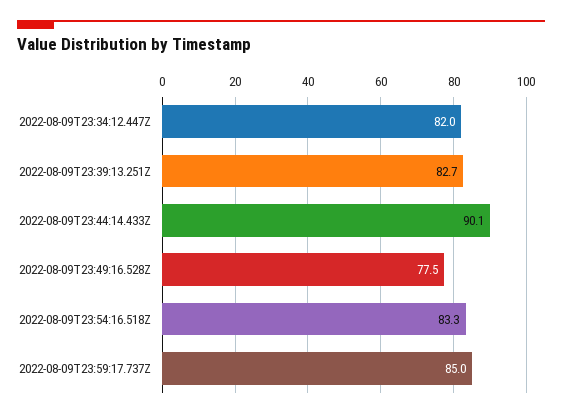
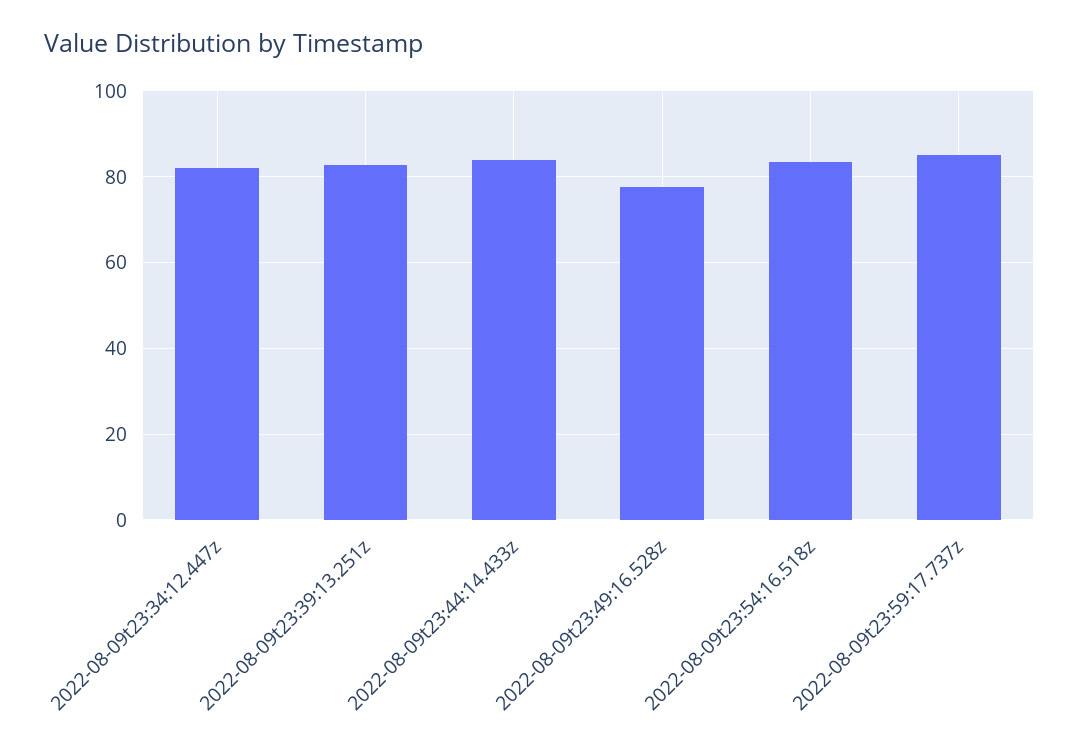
2022-08-09T23:44:14.433Z: 90.1 -> 84

